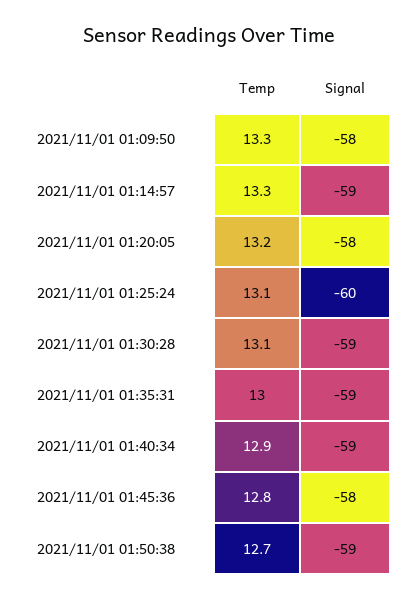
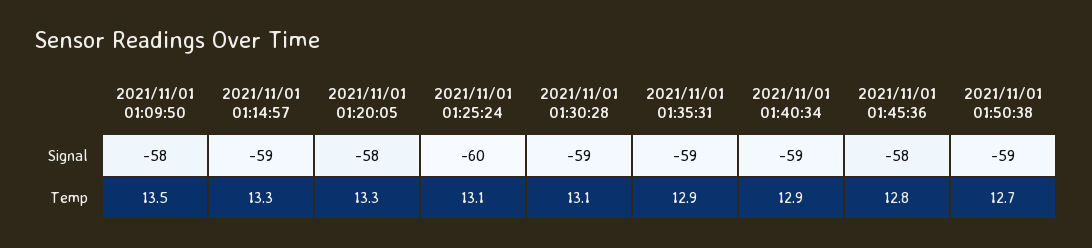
Temp, 2021/11/01 01:09:50: 13.3 -> 13.5
Temp, 2021/11/01 01:20:05: 13.2 -> 13.3
Temp, 2021/11/01 01:35:31: 13 -> 12.9

